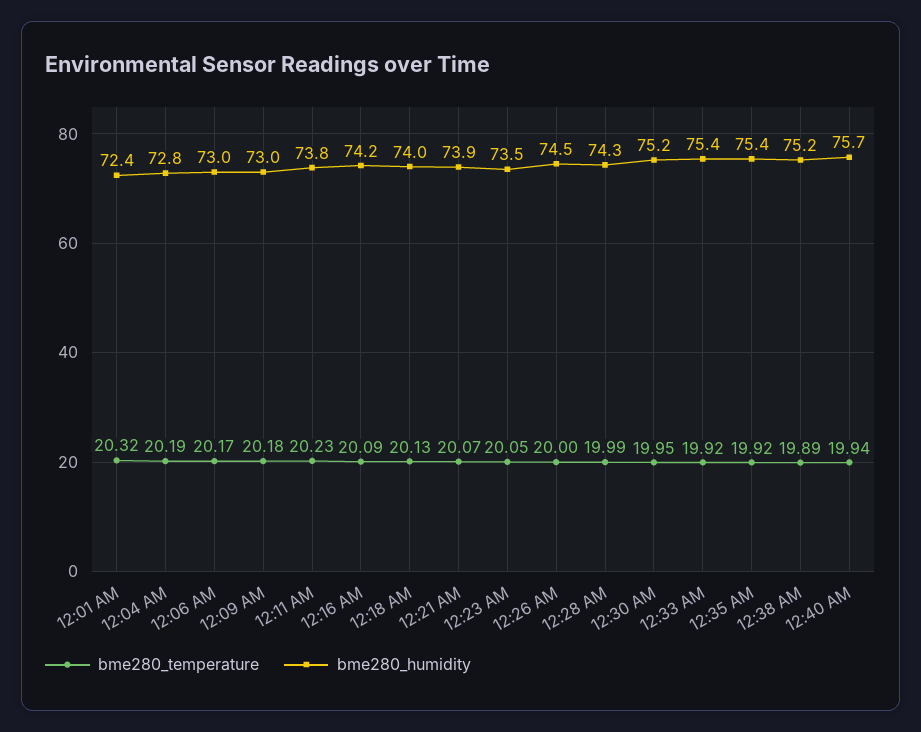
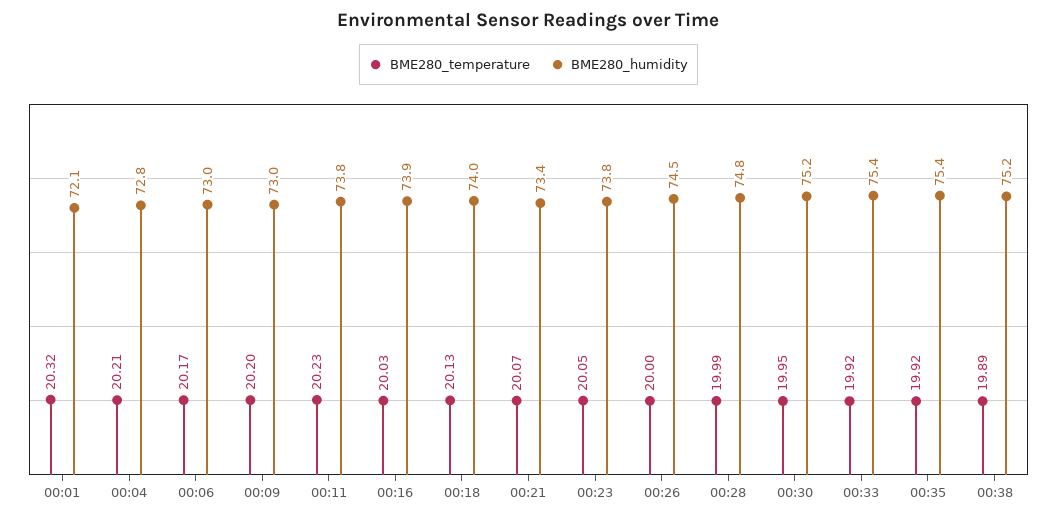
bme280_humidity, 12:01 AM: 72.4 -> 72.1
bme280_temperature, 12:04 AM: 20.19 -> 20.21
bme280_temperature, 12:09 AM: 20.18 -> 20.2
bme280_temperature, 12:16 AM: 20.09 -> 20.03
bme280_humidity, 12:16 AM: 74.2 -> 73.9
bme280_humidity, 12:21 AM: 73.9 -> 73.4
bme280_humidity, 12:23 AM: 73.5 -> 73.8
bme280_humidity, 12:28 AM: 74.3 -> 74.8
bme280_temperature, 12:40 AM: 19.94 -> none
bme280_humidity, 12:40 AM: 75.7 -> none

